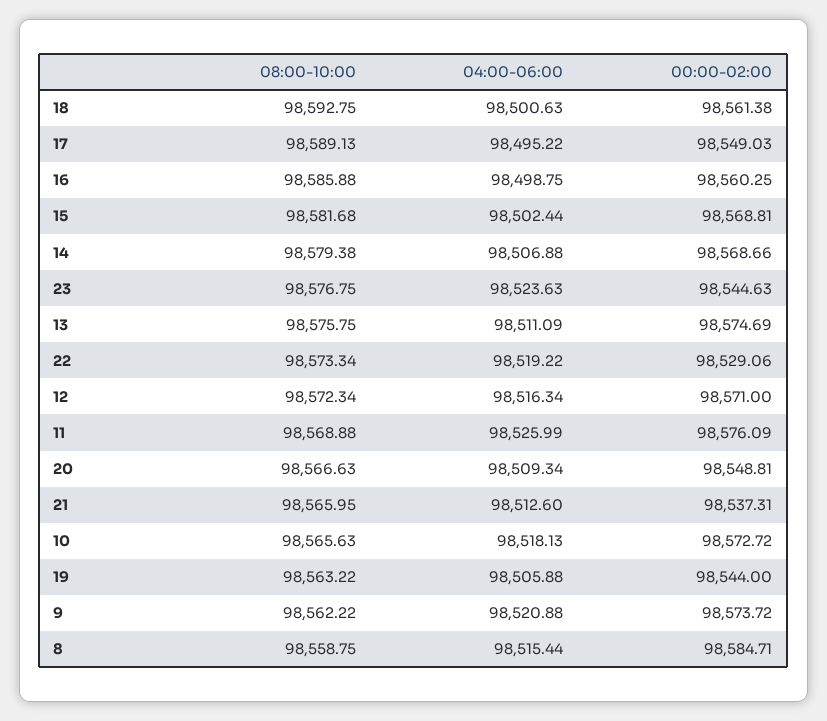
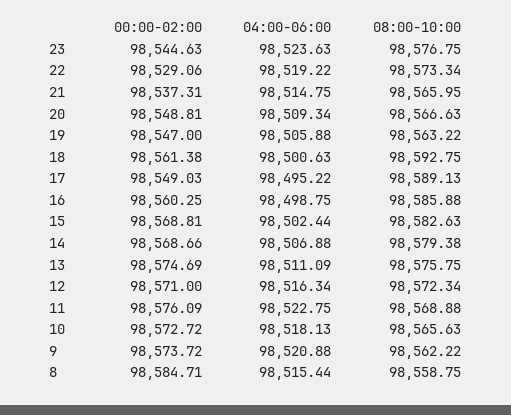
08:00-10:00, 15: 98581.68 -> 98582.63
04:00-06:00, 11: 98525.99 -> 98522.75
04:00-06:00, 21: 98512.6 -> 98514.75
00:00-02:00, 19: 98544 -> 98547

